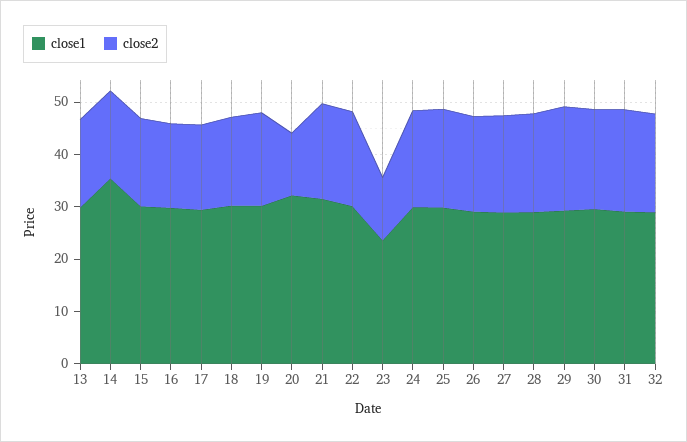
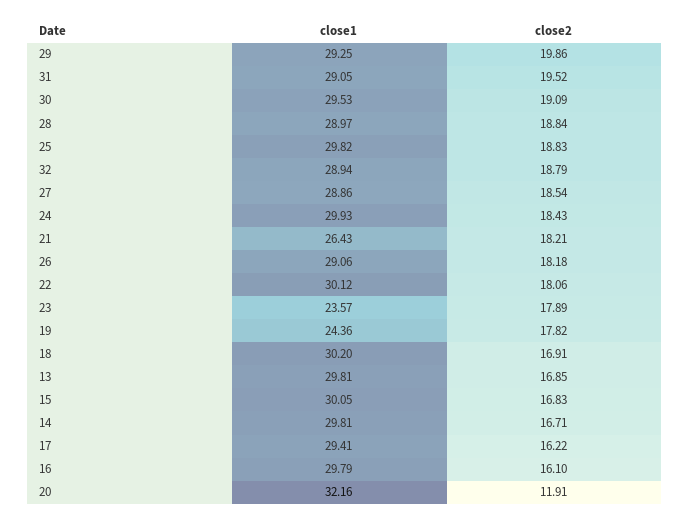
close1, 14: 36 -> 29.81
close1, 19: 30 -> 24.36
close1, 21: 32 -> 26.43
close2, 23: 12 -> 17.89

